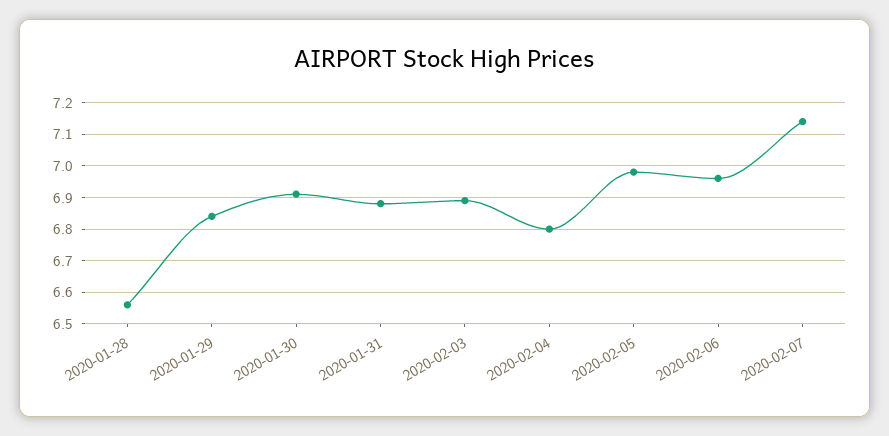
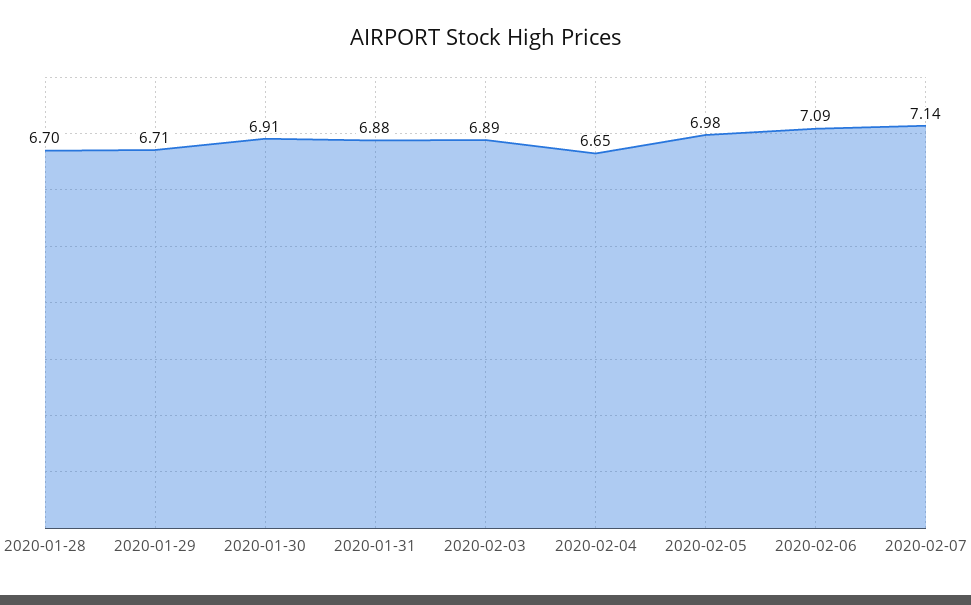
2020-01-28: 6.55 -> 6.7
2020-01-29: 6.85 -> 6.71
2020-02-04: 6.8 -> 6.65
2020-02-06: 6.95 -> 7.09

